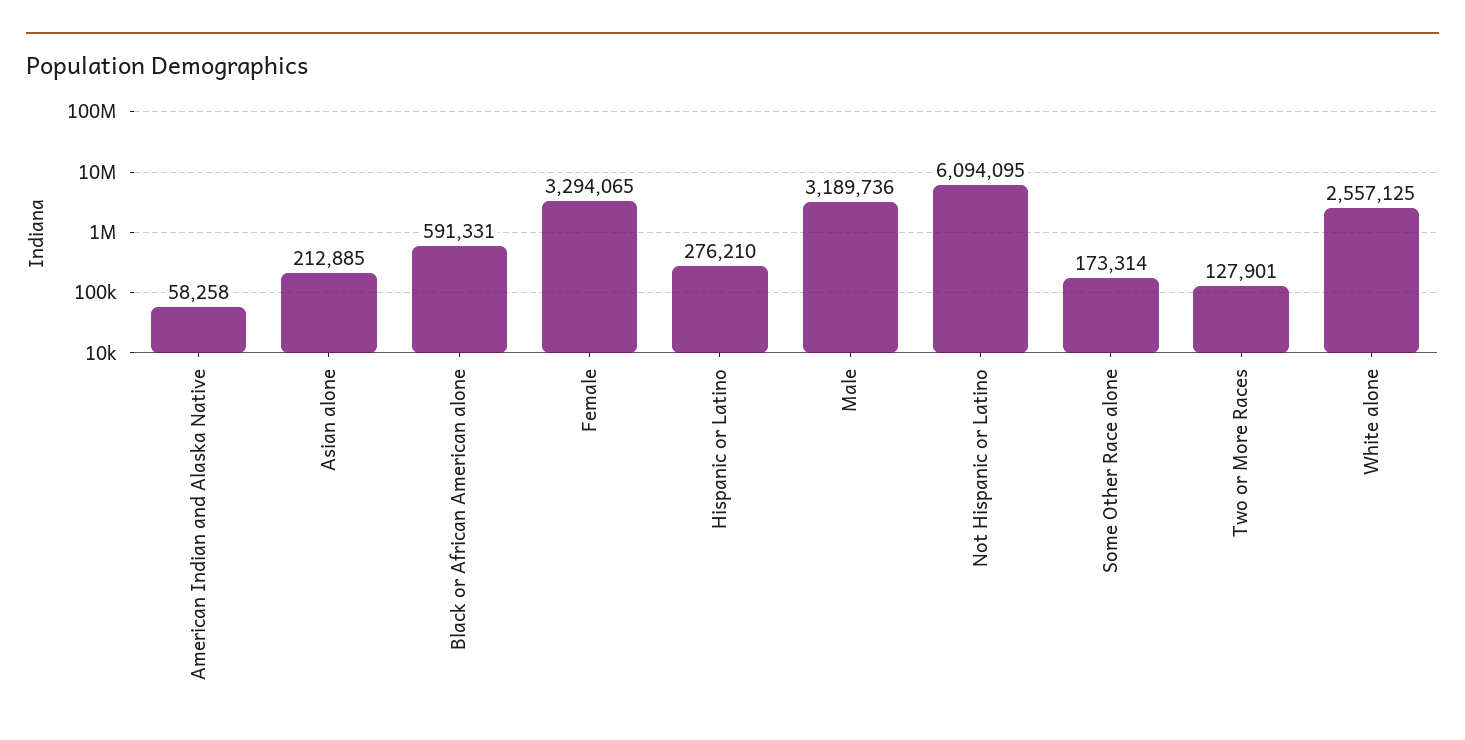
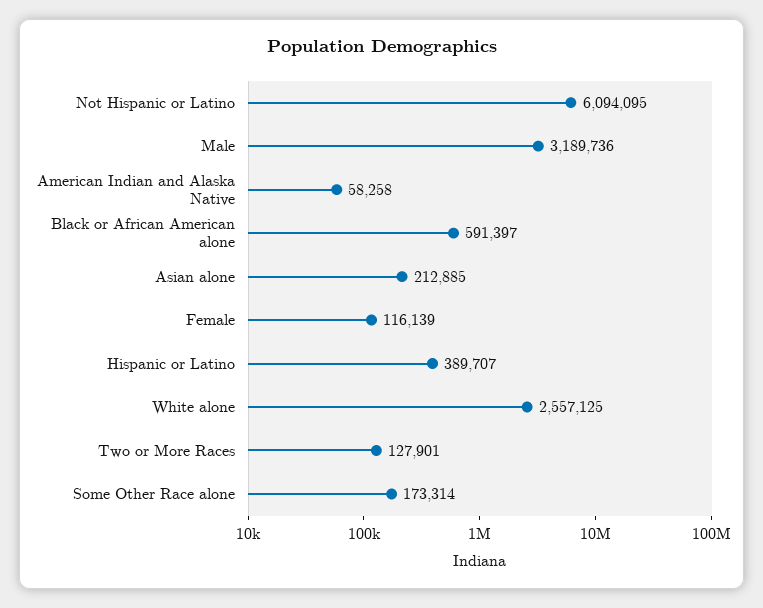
Black or African American alone: 591331 -> 591397
Female: 3294065 -> 116139
Hispanic or Latino: 276210 -> 389707

